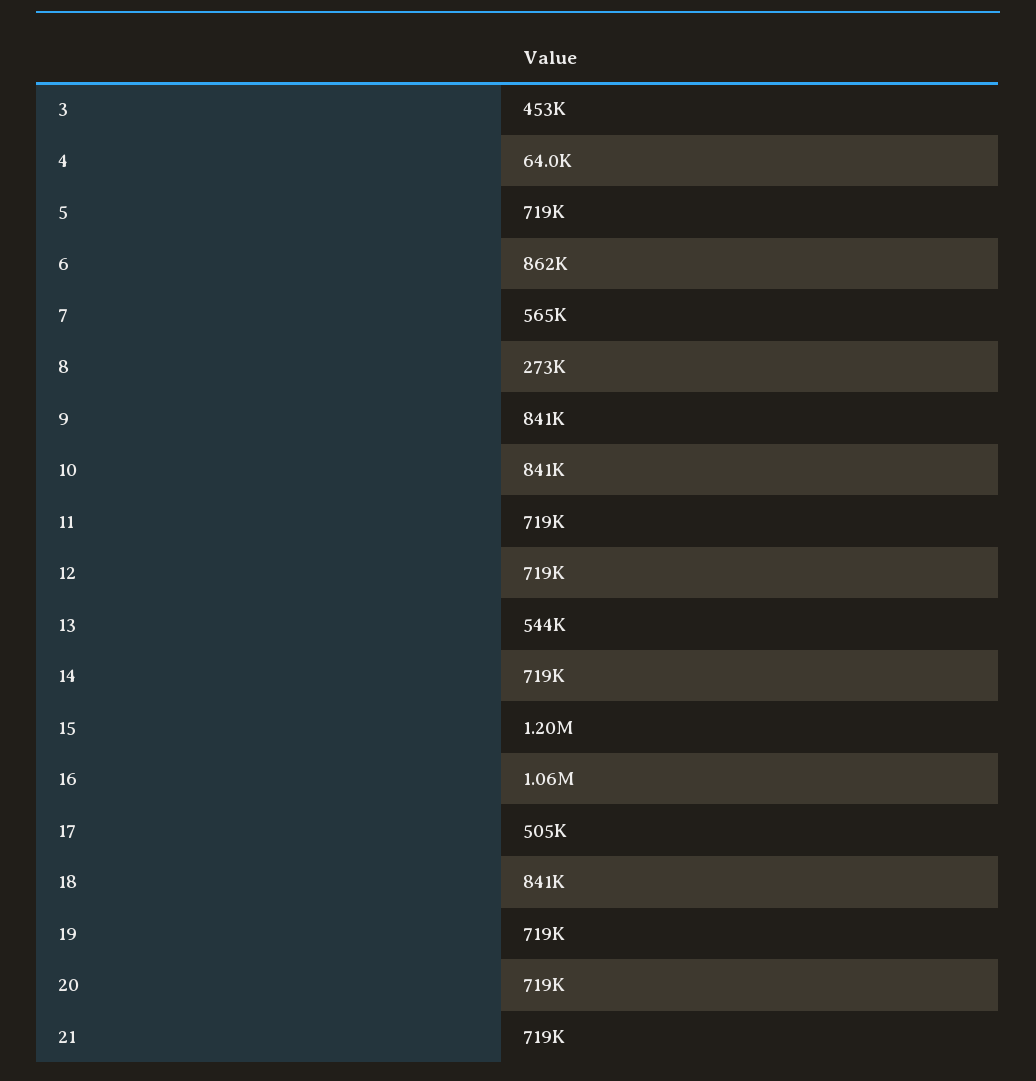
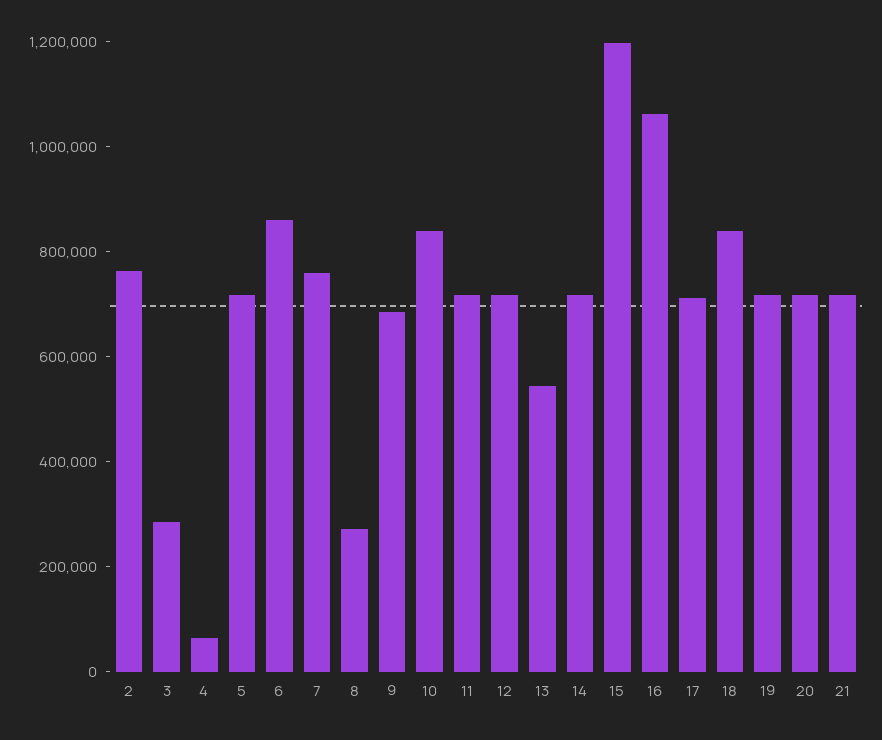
3: 453000 -> 300000
7: 565000 -> 750000
9: 841000 -> 700000
17: 505000 -> 700000
2: none -> 750000

